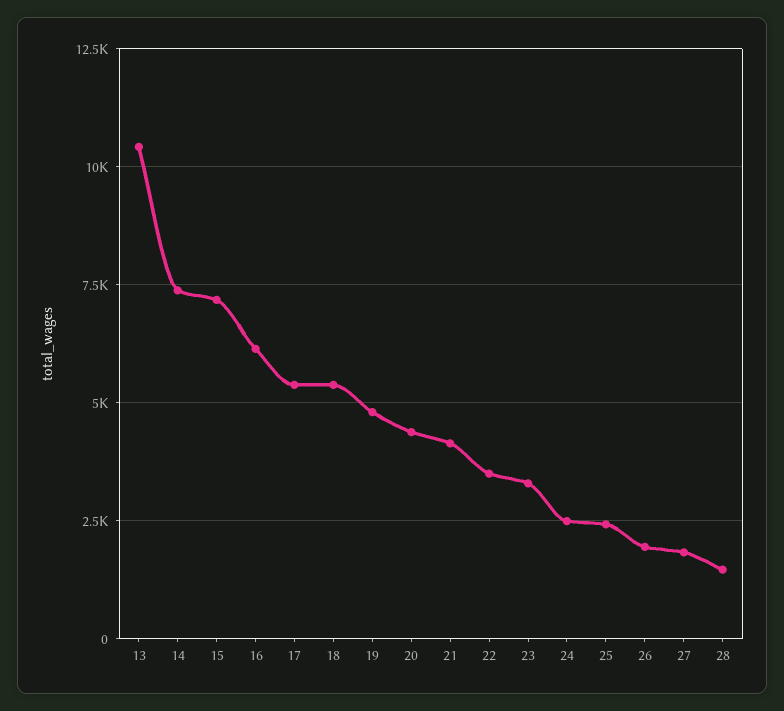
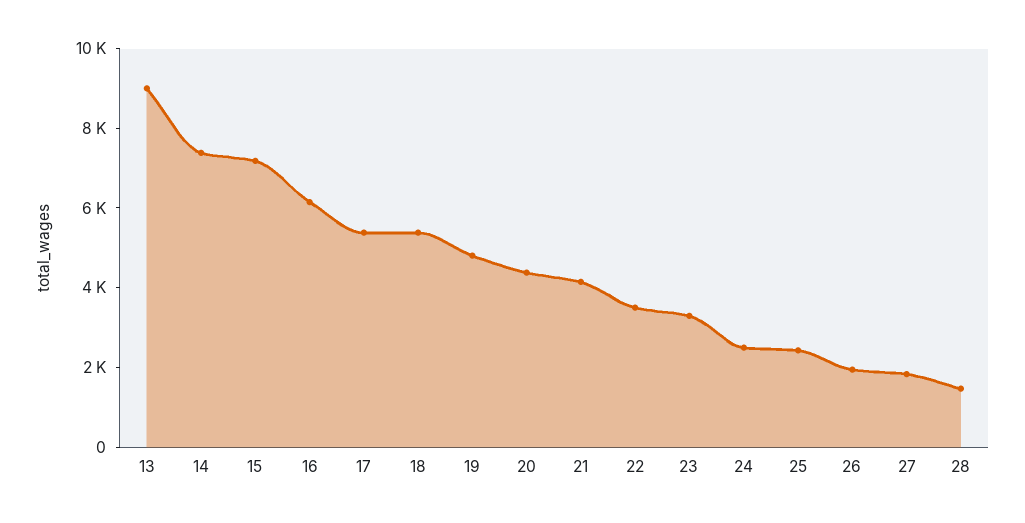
13: 10500 -> 9000

